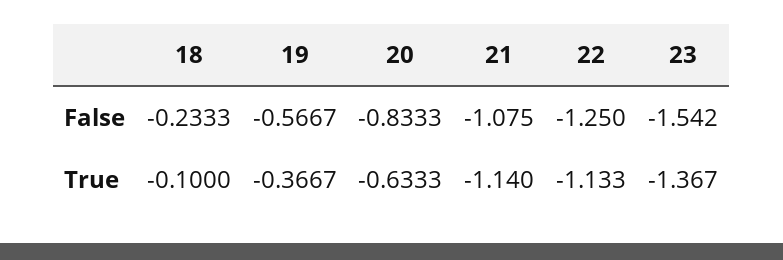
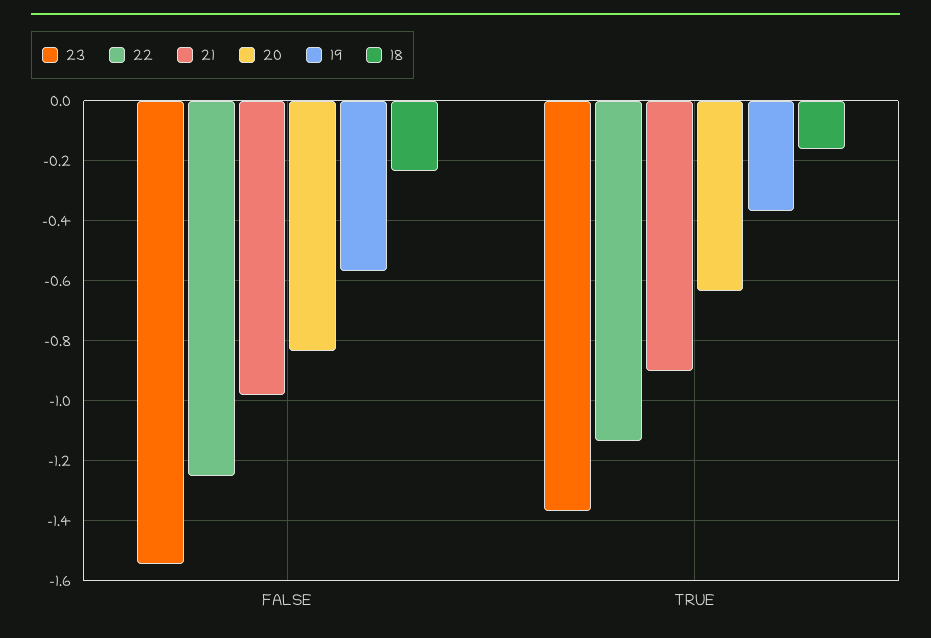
21, False: -1.075 -> -0.98
18, True: -0.1 -> -0.16
21, True: -1.14 -> -0.9

